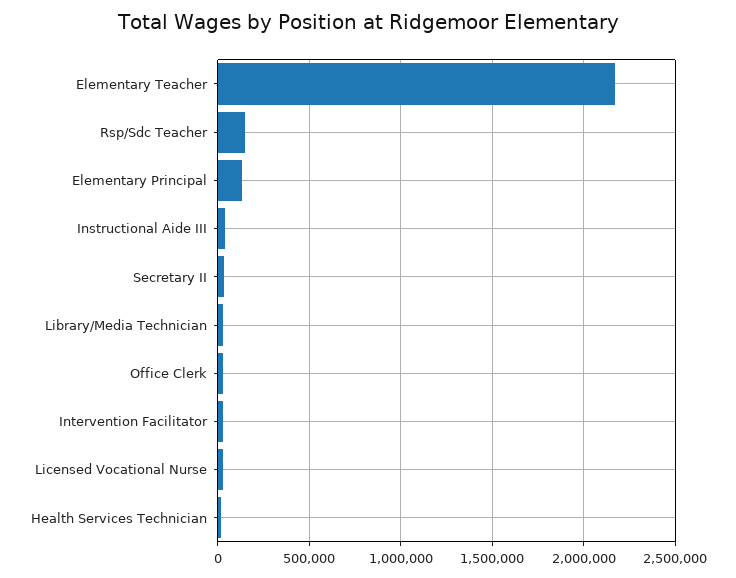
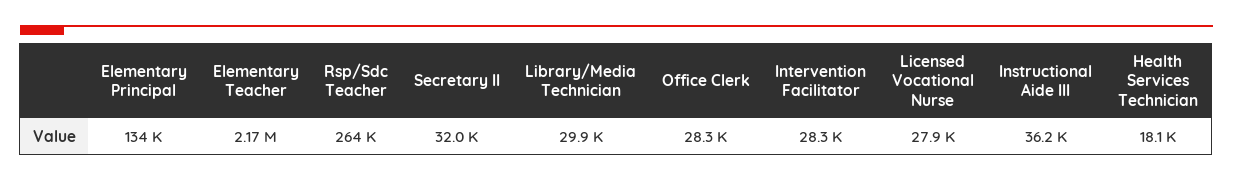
Rsp/Sdc Teacher: 150000 -> 264000

